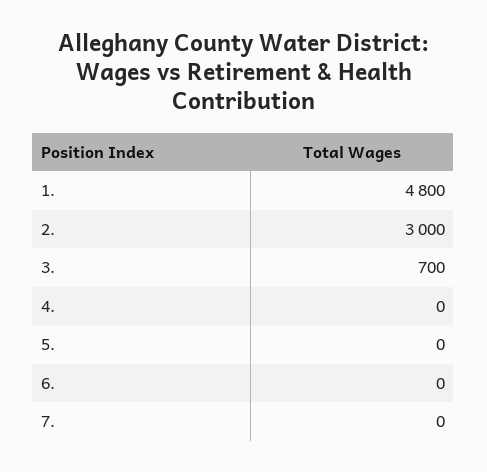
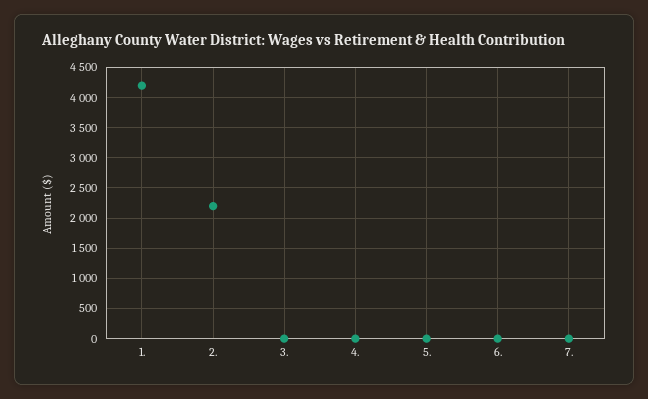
1.: 4800 -> 4200
2.: 3000 -> 2200
3.: 700 -> 0

